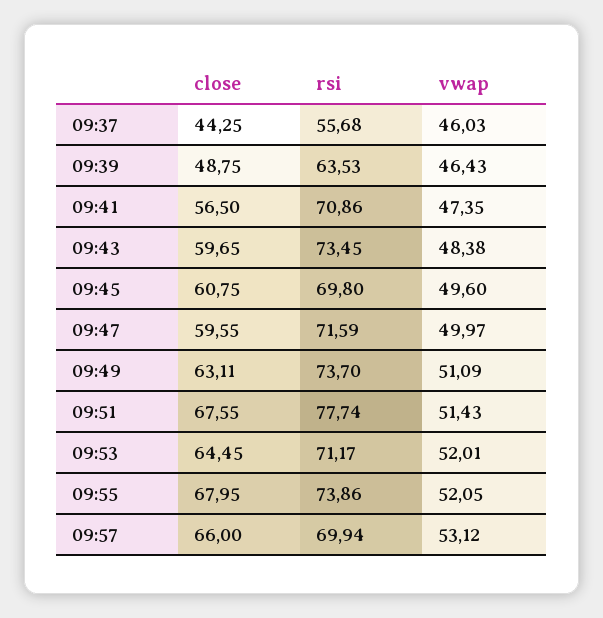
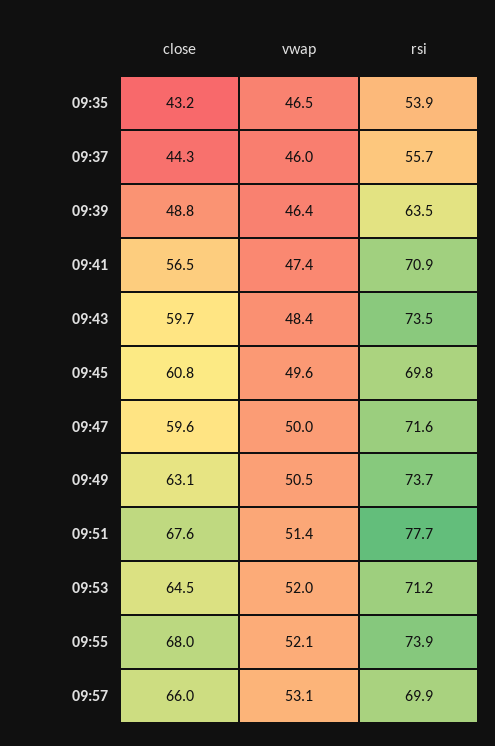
vwap, 09:49: 51.09 -> 50.5
close, 09:35: none -> 43.2
vwap, 09:35: none -> 46.5
rsi, 09:35: none -> 53.9

